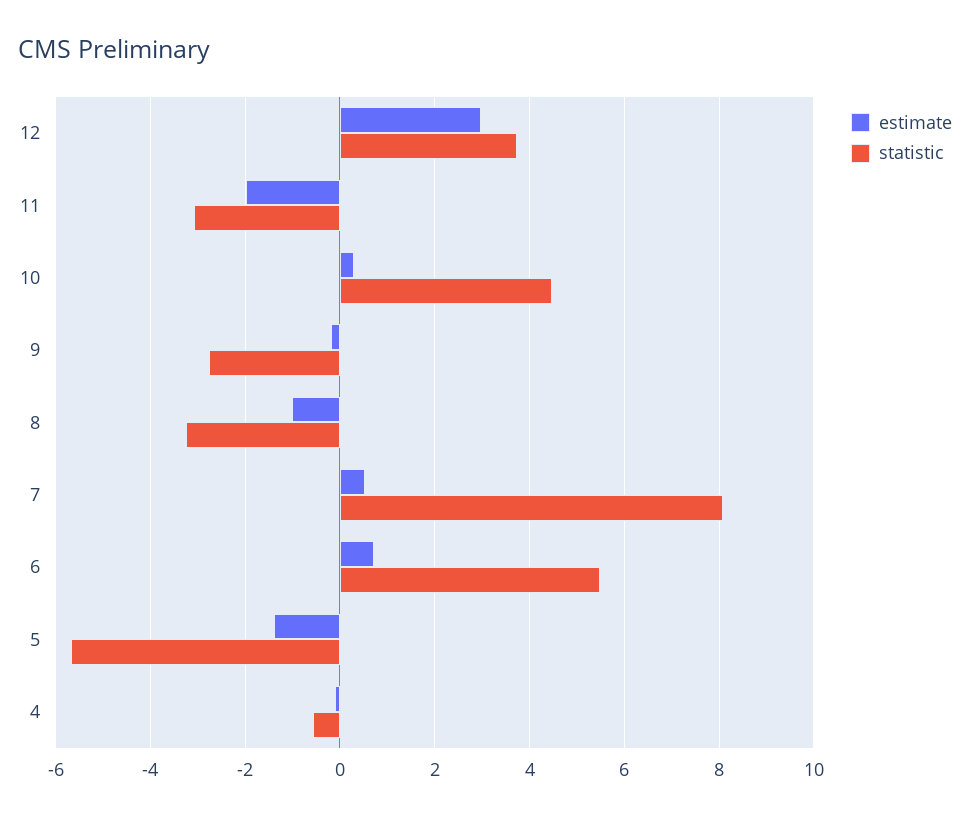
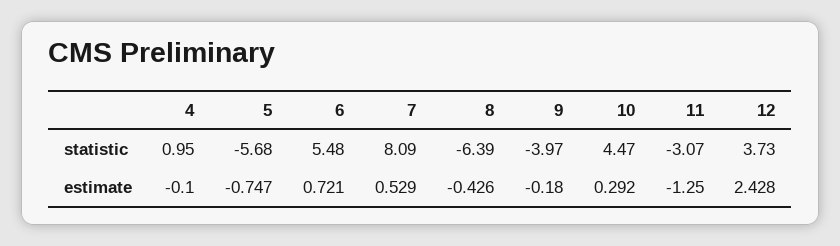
estimate, 12: 3 -> 2.428
estimate, 11: -2 -> -1.25
statistic, 9: -2.8 -> -3.97
estimate, 8: -1 -> -0.426
statistic, 8: -3.2 -> -6.39
estimate, 5: -1.4 -> -0.747
statistic, 4: -0.6 -> 0.95

